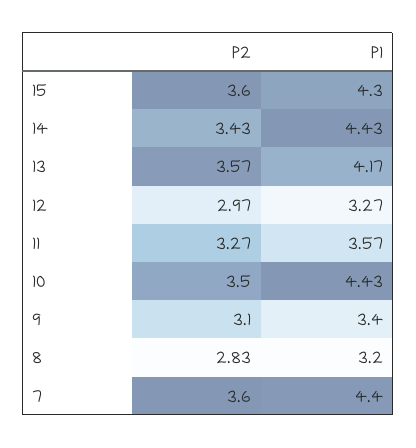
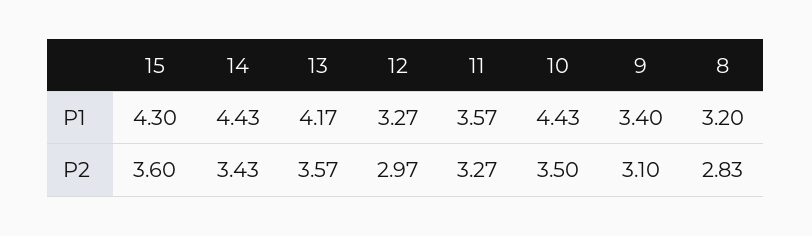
P2, 7: 3.6 -> none
P1, 7: 4.4 -> none

